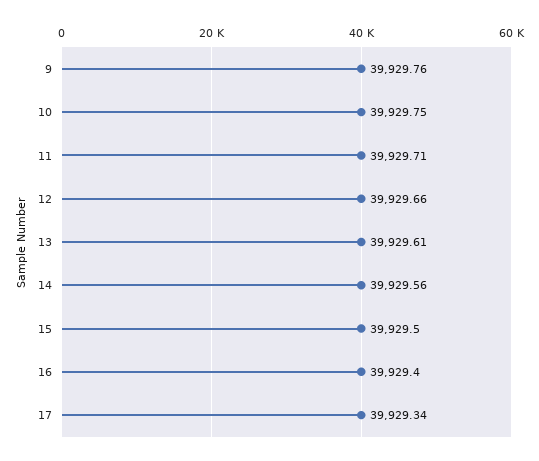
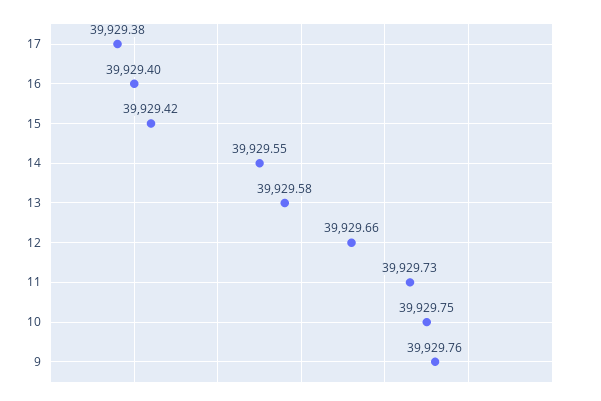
11: 39929.71 -> 39929.73
13: 39929.61 -> 39929.58
14: 39929.56 -> 39929.55
15: 39929.5 -> 39929.42
17: 39929.34 -> 39929.38

